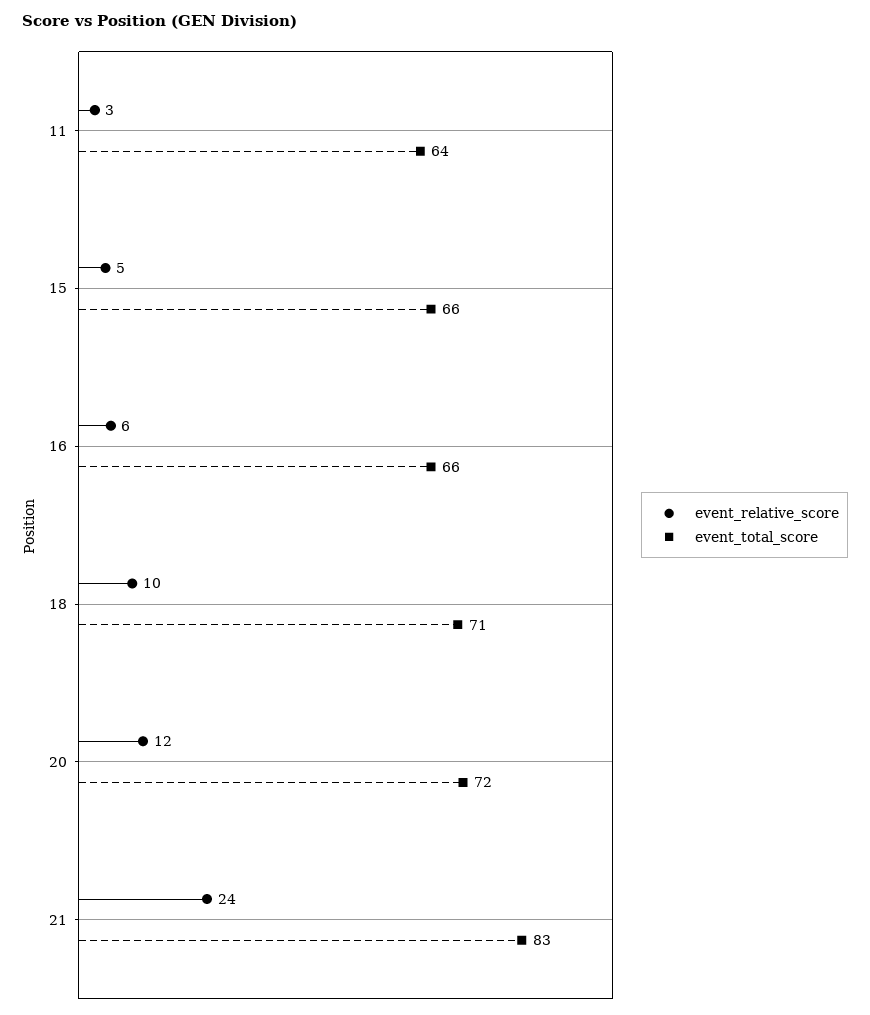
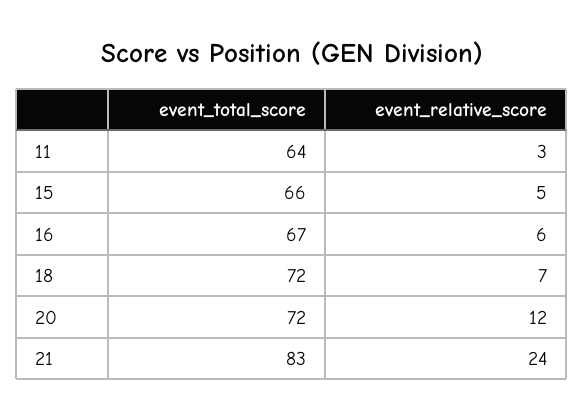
event_total_score, 16: 66 -> 67
event_relative_score, 18: 10 -> 7
event_total_score, 18: 71 -> 72

